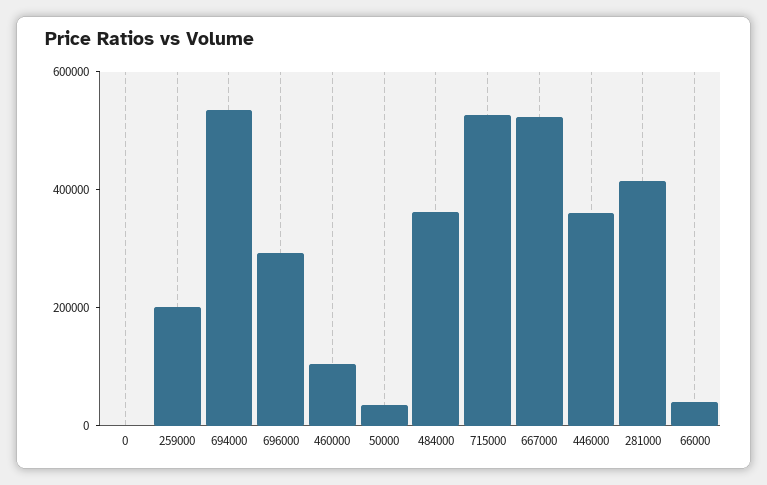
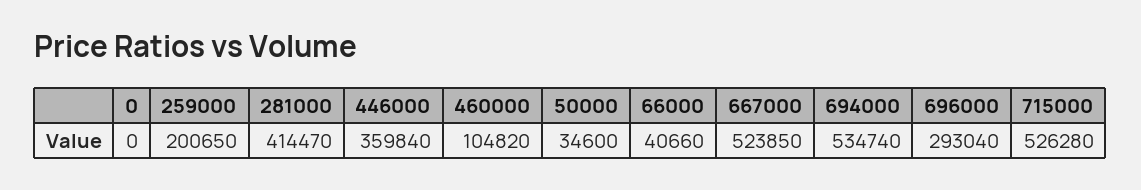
484000: 350000 -> none

